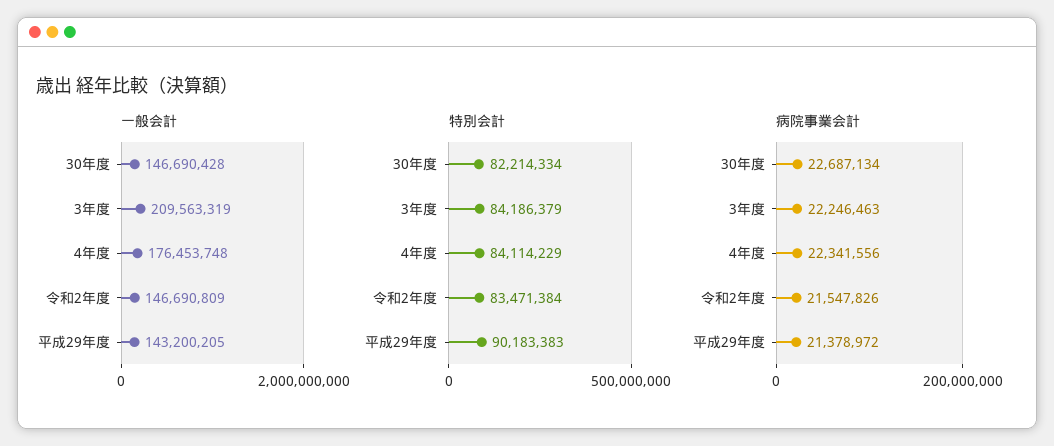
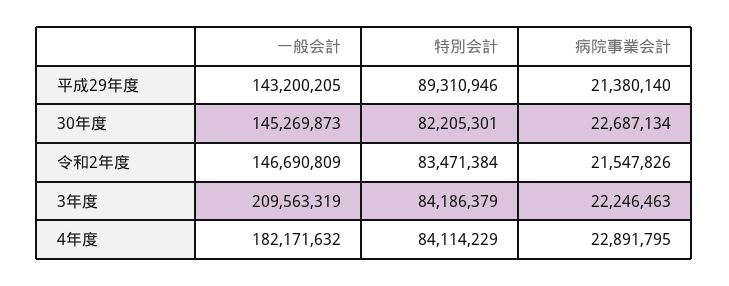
一般会計, 30年度: 146690428 -> 145269873
一般会計, 4年度: 176453748 -> 182171632
特別会計, 30年度: 82214334 -> 82205301
特別会計, 平成29年度: 90183383 -> 89310946
病院事業会計, 4年度: 22341556 -> 22891795
病院事業会計, 平成29年度: 21378972 -> 21380140

